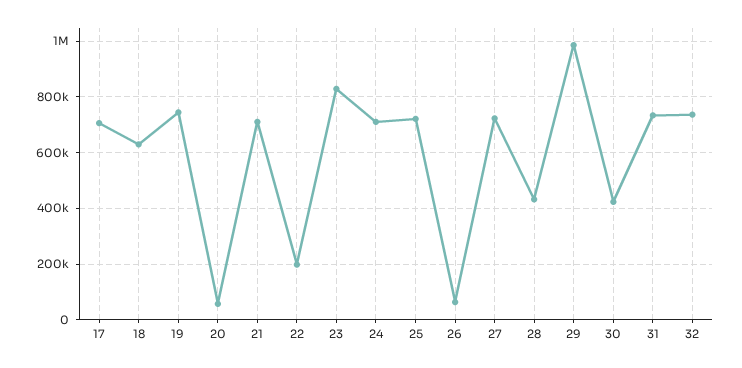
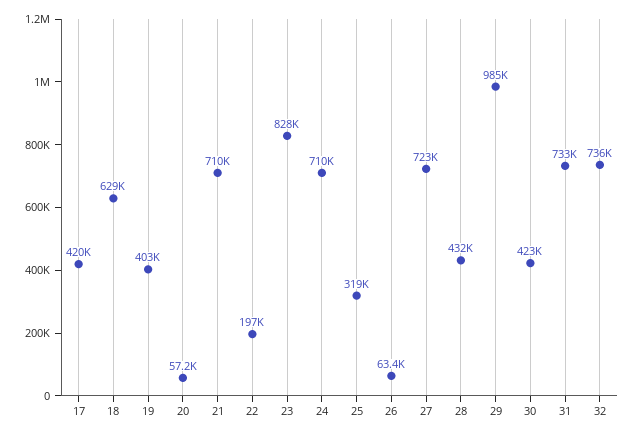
17: 700000 -> 420000
19: 750000 -> 403000
25: 725000 -> 319000

